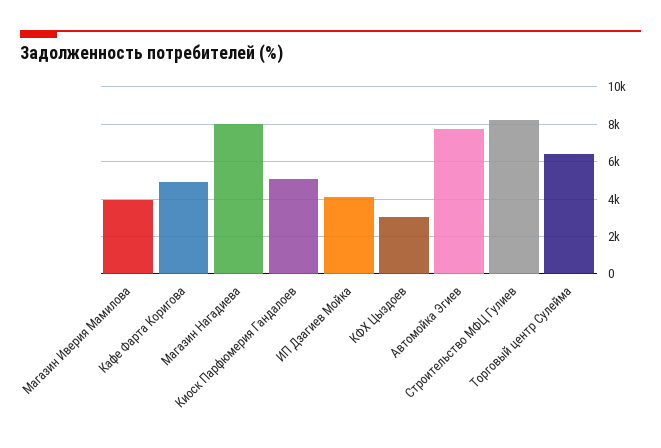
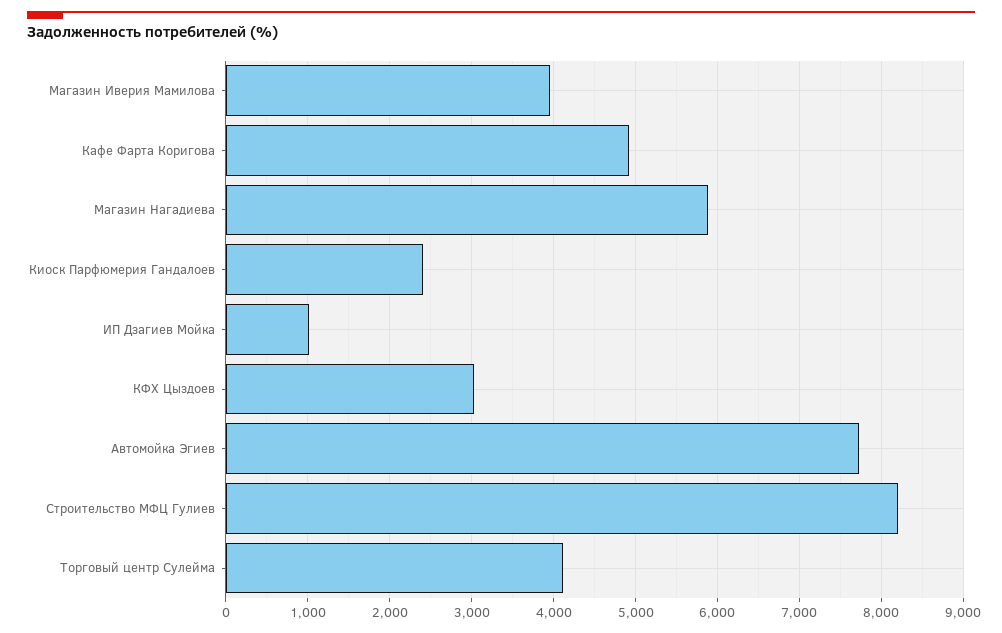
Магазин Нагадиева: 8000 -> 5900
Киоск Парфюмерия Гандалоев: 5000 -> 2400
ИП Дзагиев Мойка: 4000 -> 1000
Торговый центр Сулейма: 6500 -> 4100

